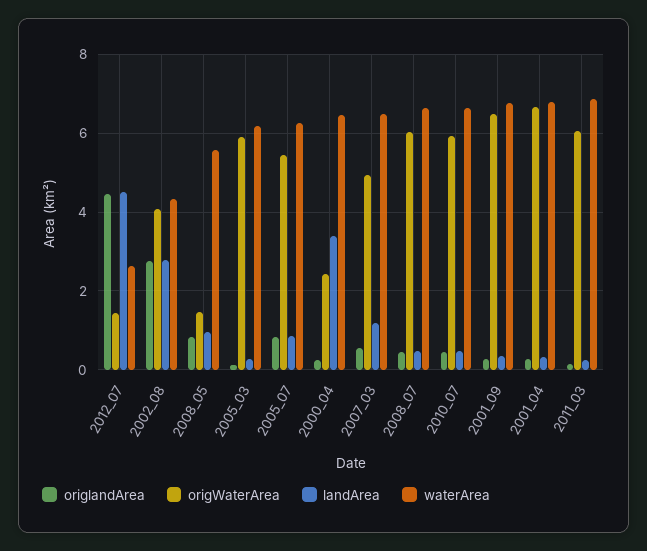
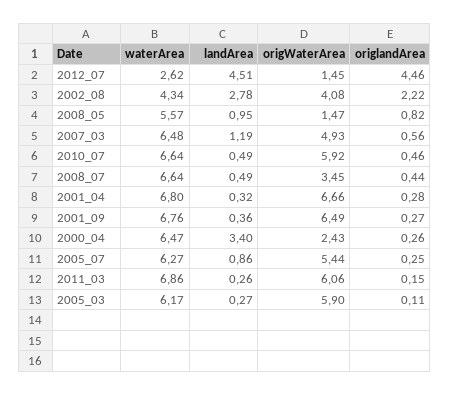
origlandArea, 2002_08: 2.8 -> 2.22
origlandArea, 2005_07: 0.8 -> 0.25
origWaterArea, 2008_07: 6 -> 3.45

